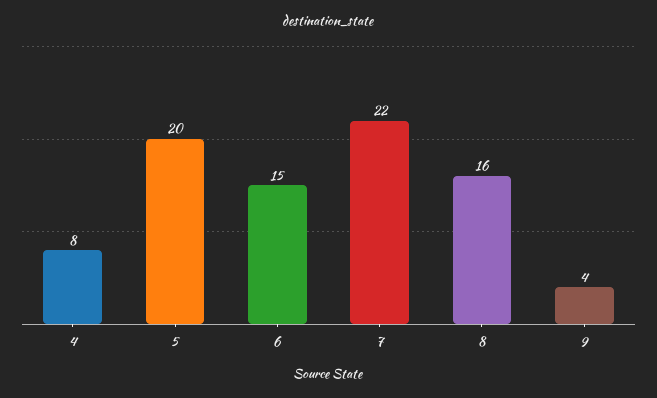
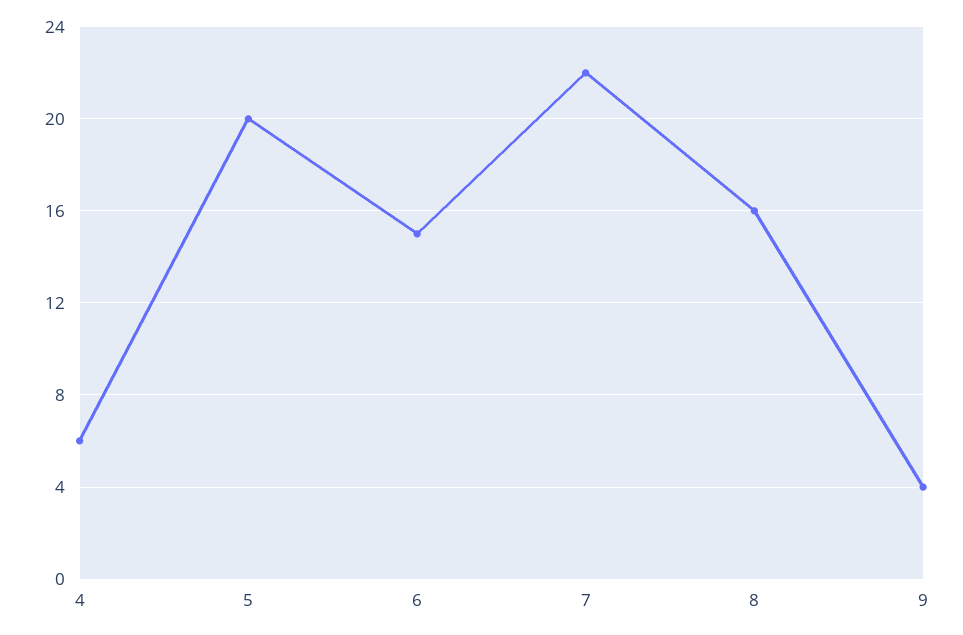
4: 8 -> 6

